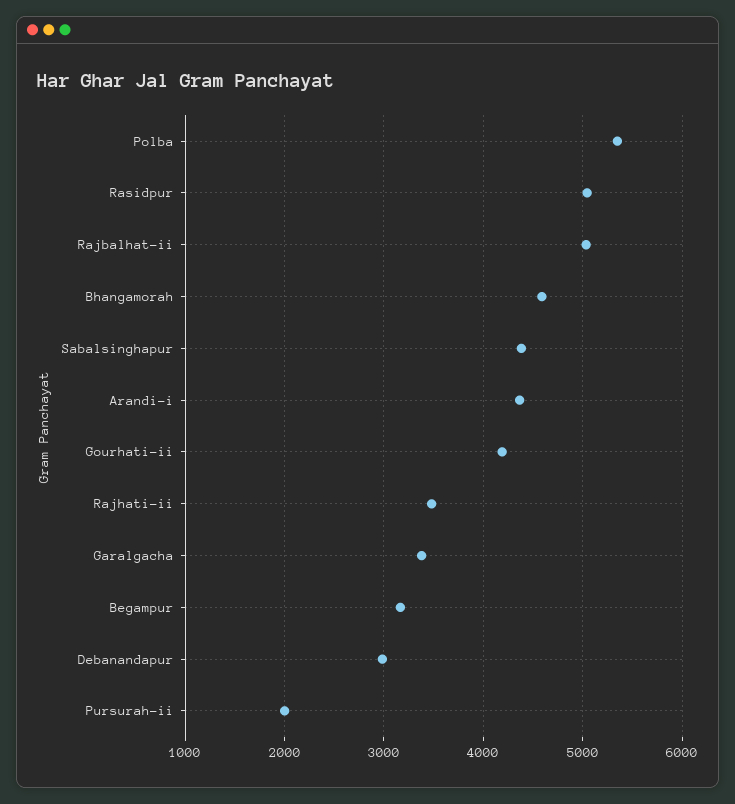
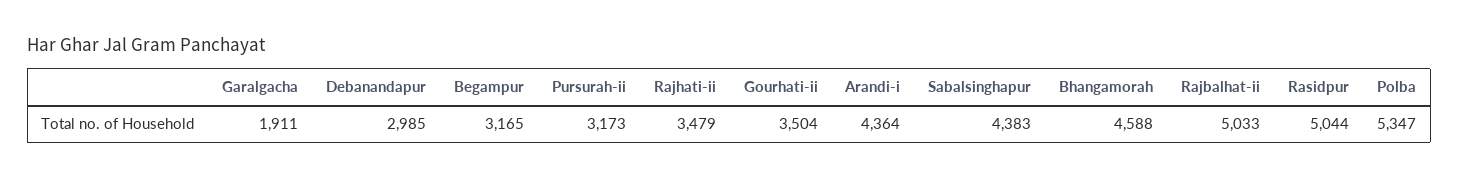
Gourhati-ii: 4200 -> 3504
Garalgacha: 3400 -> 1911
Pursurah-ii: 2000 -> 3173

